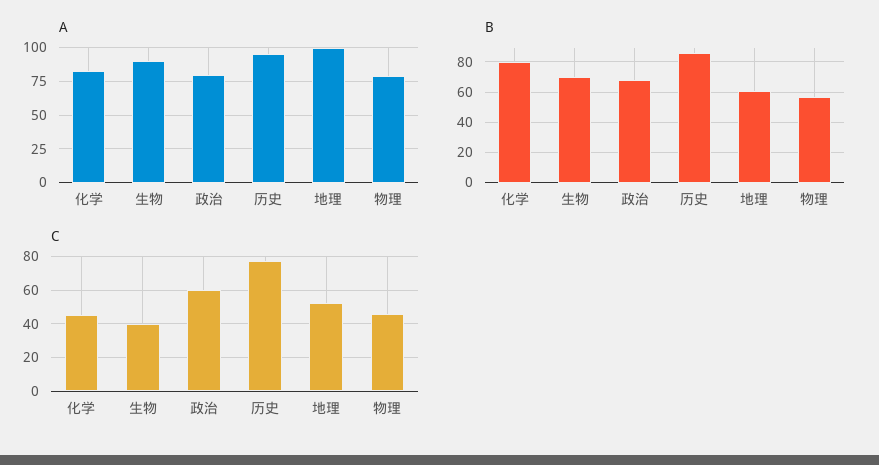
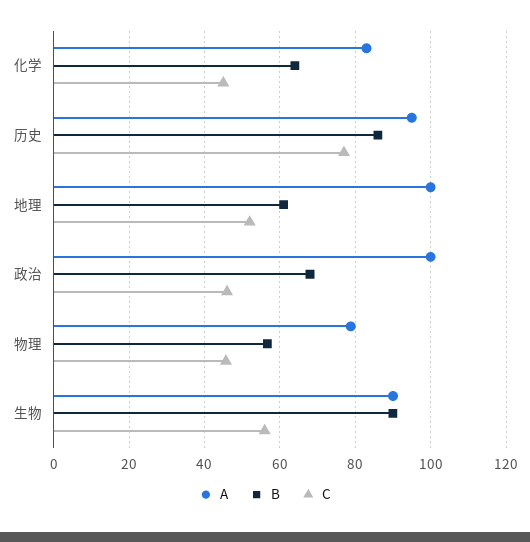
A, 政治: 80 -> 100
B, 化学: 80 -> 64
B, 生物: 70 -> 90
C, 生物: 40 -> 56
C, 政治: 60 -> 46

